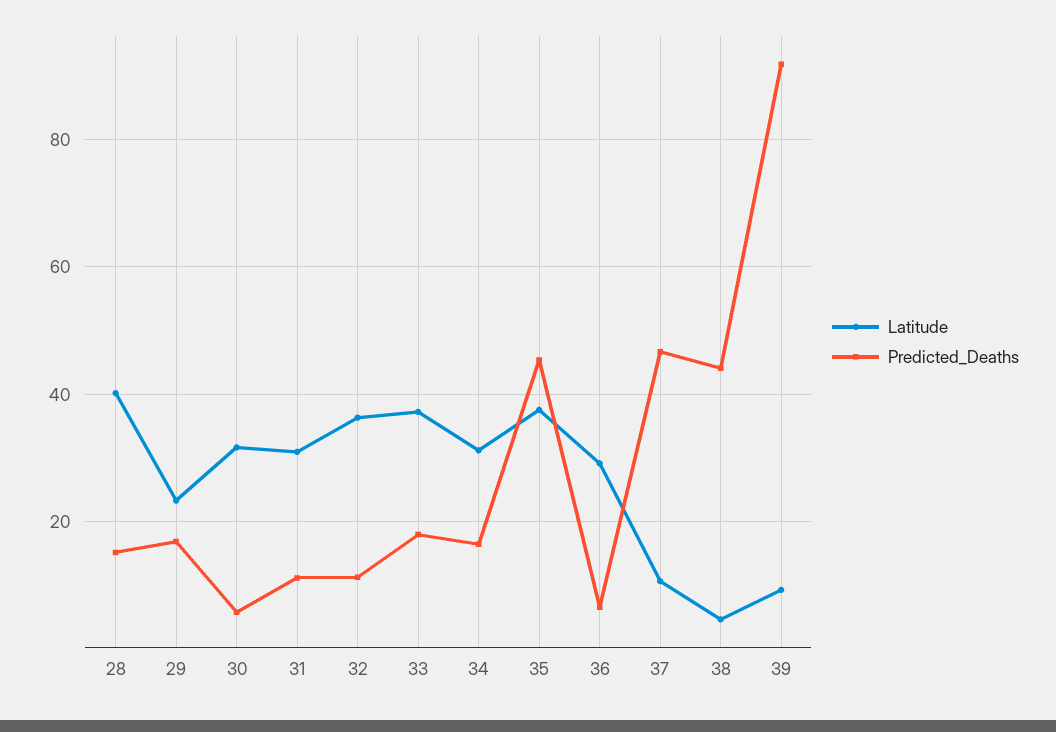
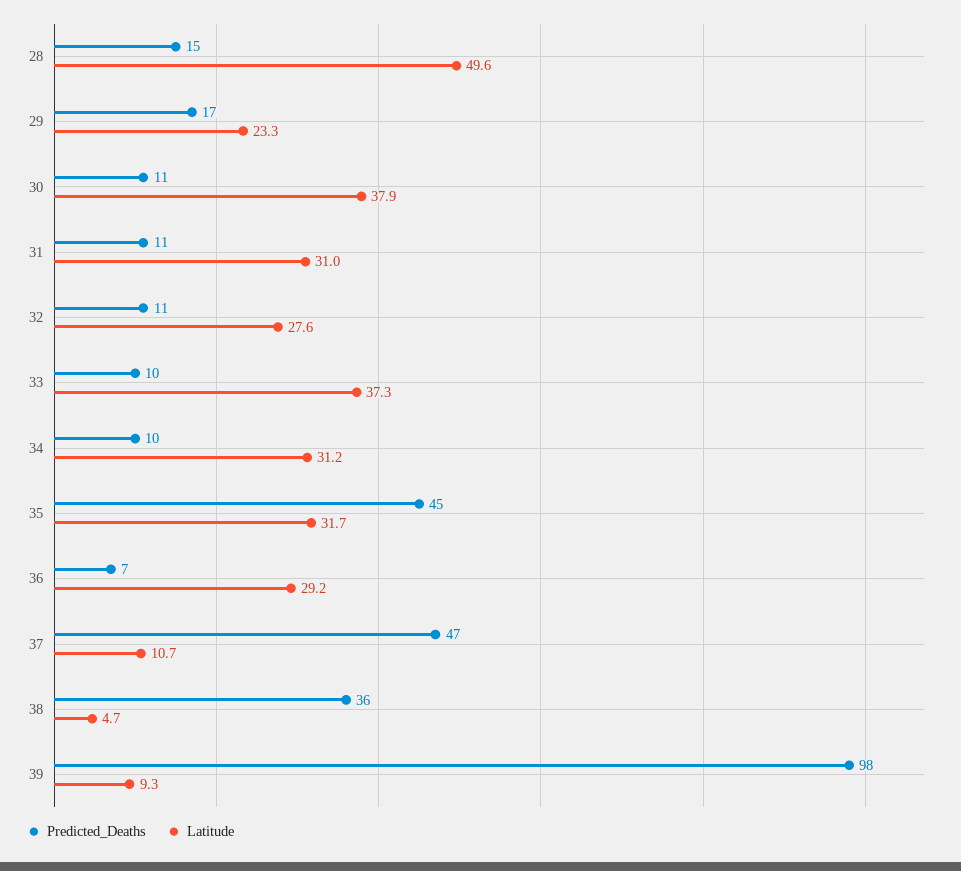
Latitude, 28: 40 -> 49.6
Latitude, 30: 32 -> 37.9
Predicted_Deaths, 30: 6 -> 11
Latitude, 32: 36 -> 27.6
Predicted_Deaths, 33: 18 -> 10
Predicted_Deaths, 34: 16 -> 10
Latitude, 35: 38 -> 31.7
Predicted_Deaths, 38: 44 -> 36
Predicted_Deaths, 39: 92 -> 98

